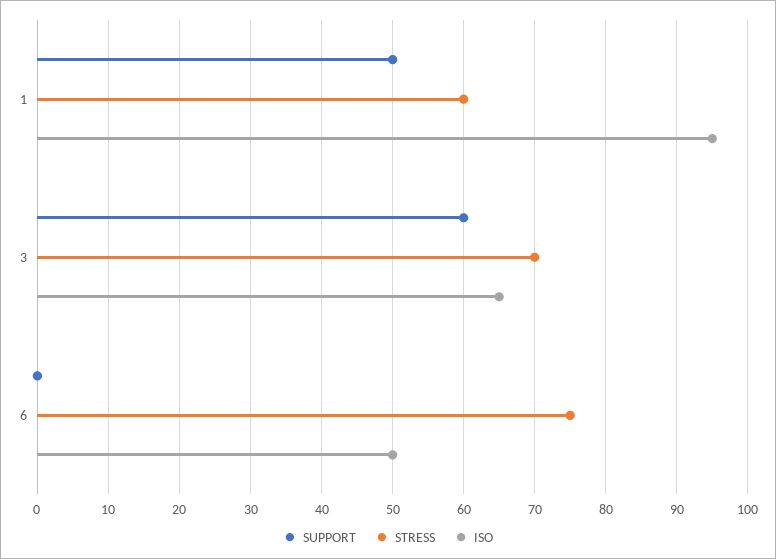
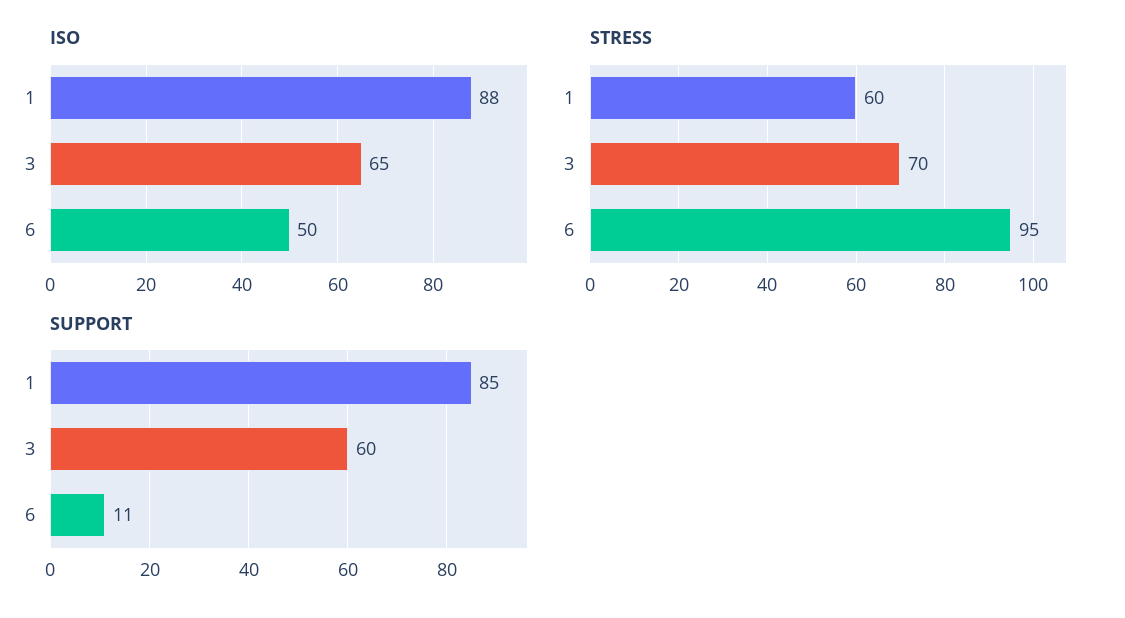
SUPPORT, 1: 50 -> 85
ISO, 1: 95 -> 88
SUPPORT, 6: 0 -> 11
STRESS, 6: 75 -> 95

